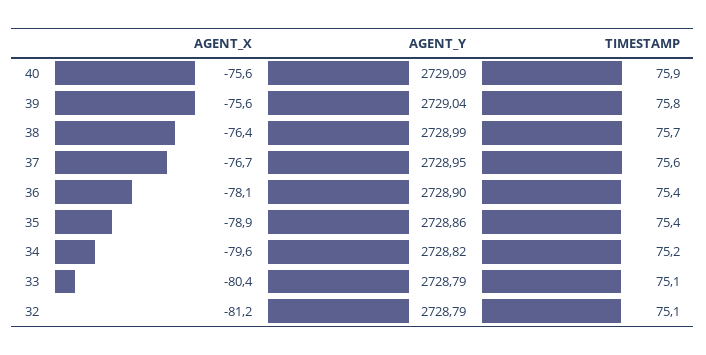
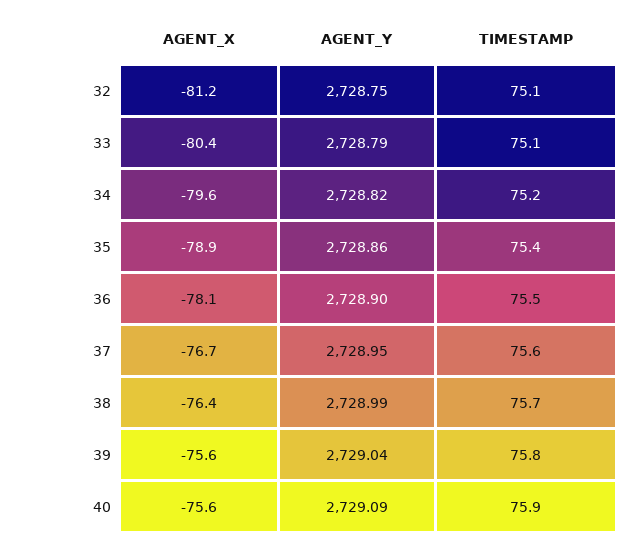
TIMESTAMP, 36: 75.4 -> 75.5
AGENT_Y, 32: 2728.79 -> 2728.75

